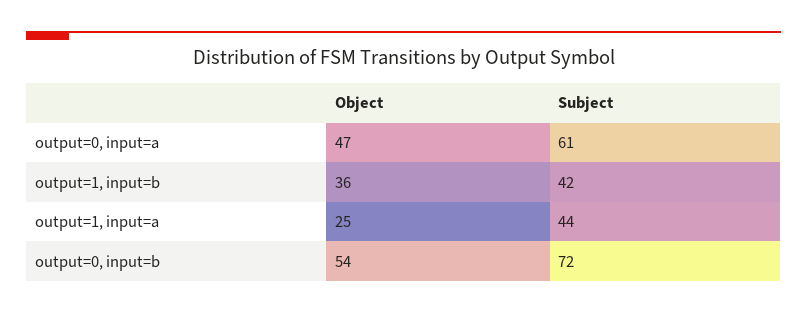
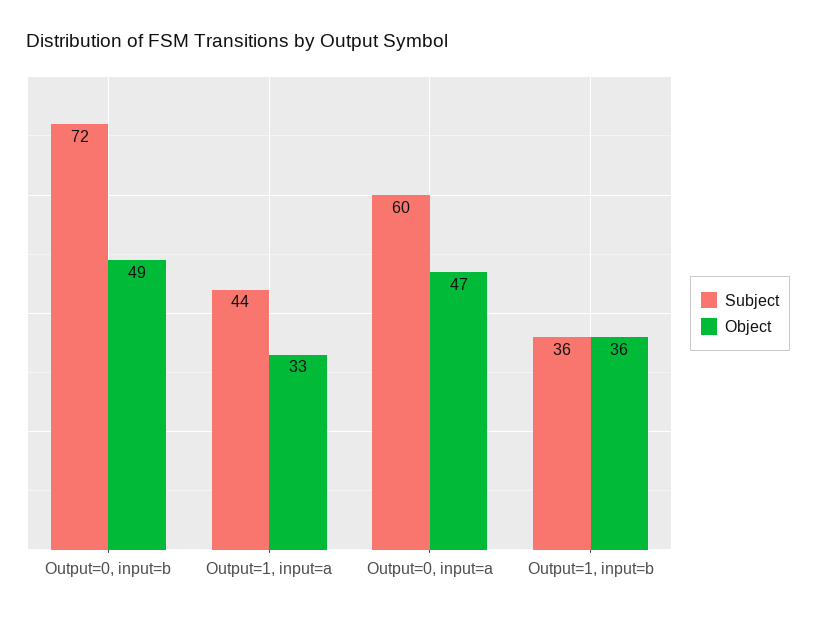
Subject, output=0, input=a: 61 -> 60
Subject, output=1, input=b: 42 -> 36
Object, output=1, input=a: 25 -> 33
Object, output=0, input=b: 54 -> 49

